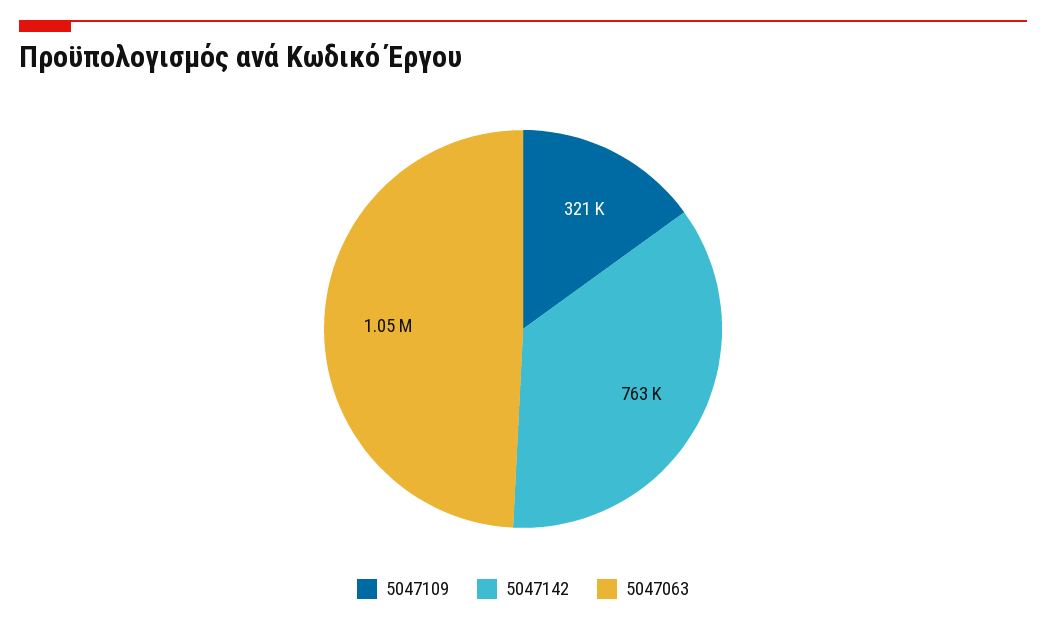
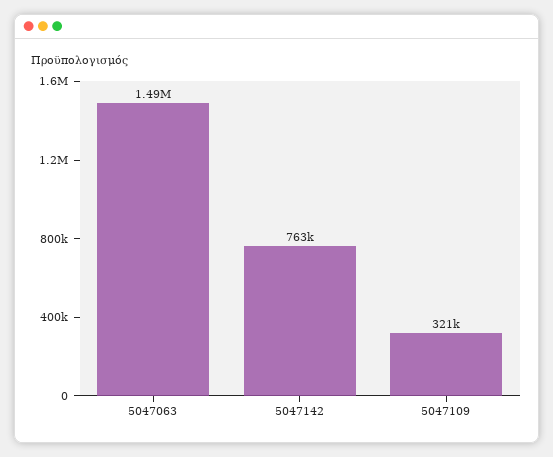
5047063: 1050000 -> 1490000

